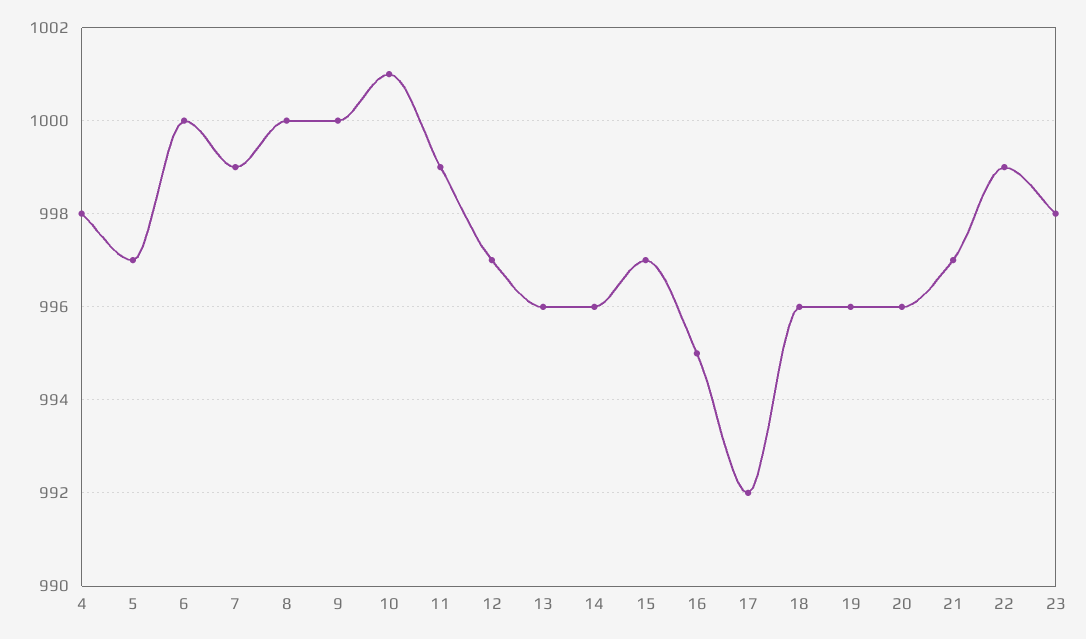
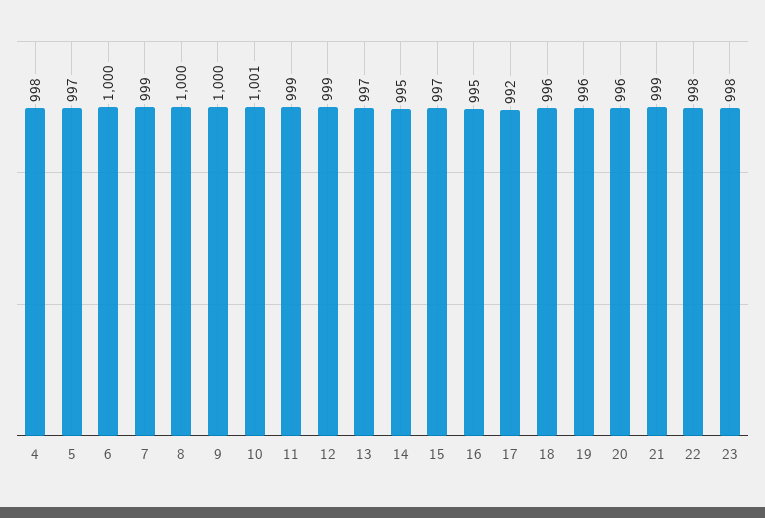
12: 997 -> 999
13: 996 -> 997
14: 996 -> 995
21: 997 -> 999
22: 999 -> 998

